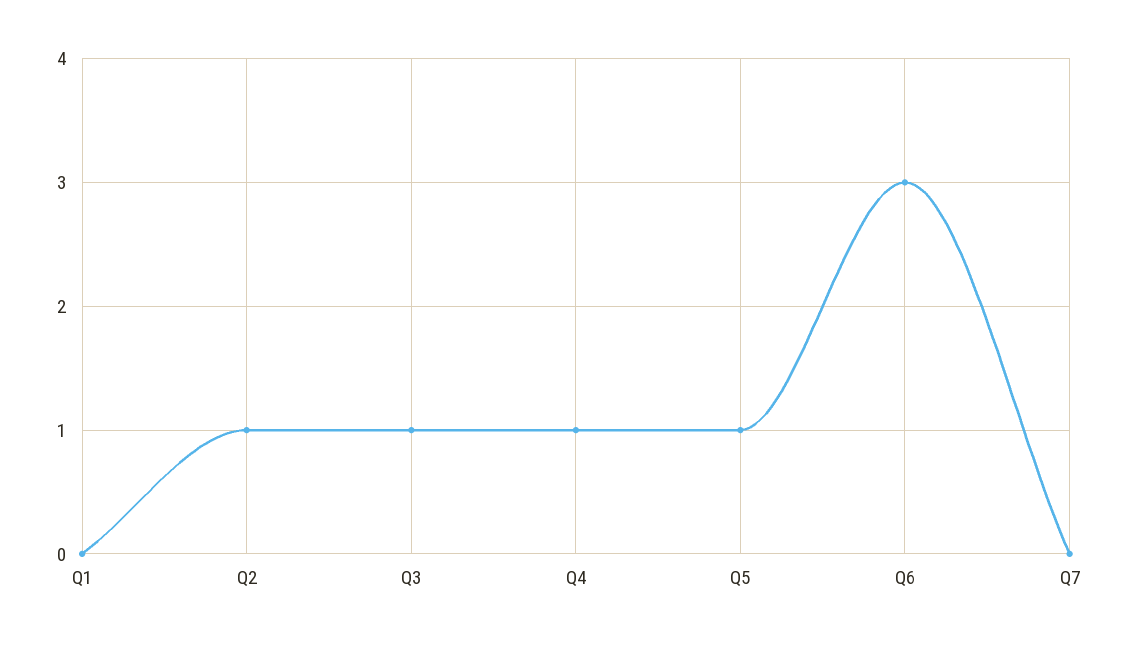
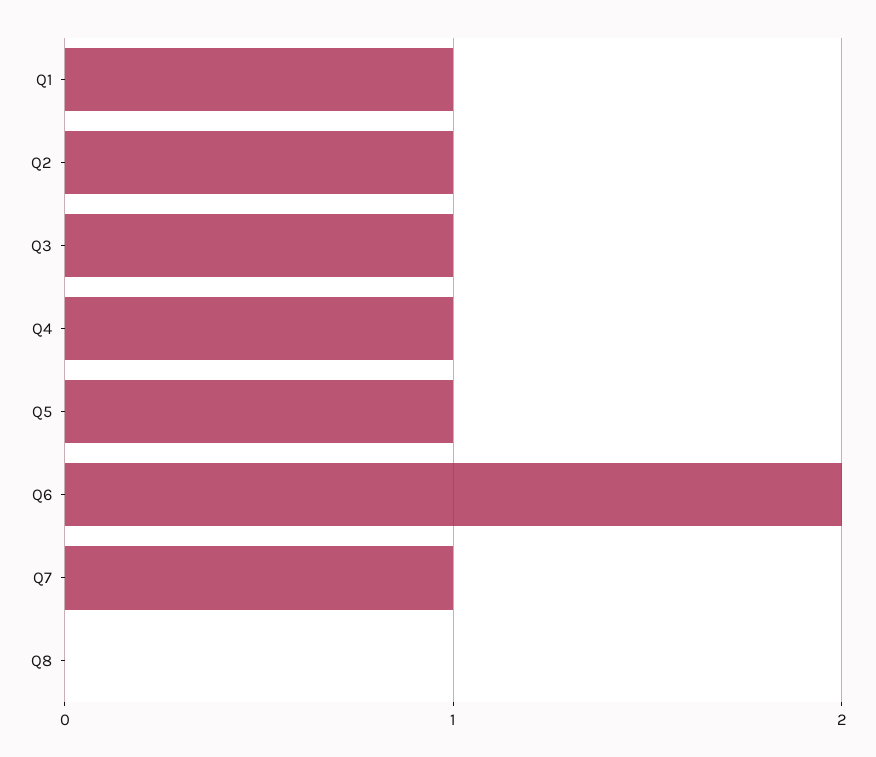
Q1: 0 -> 1
Q6: 3 -> 2
Q7: 0 -> 1
Q8: none -> 0

